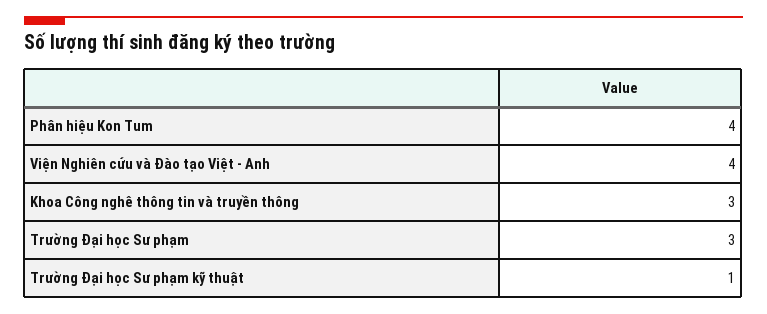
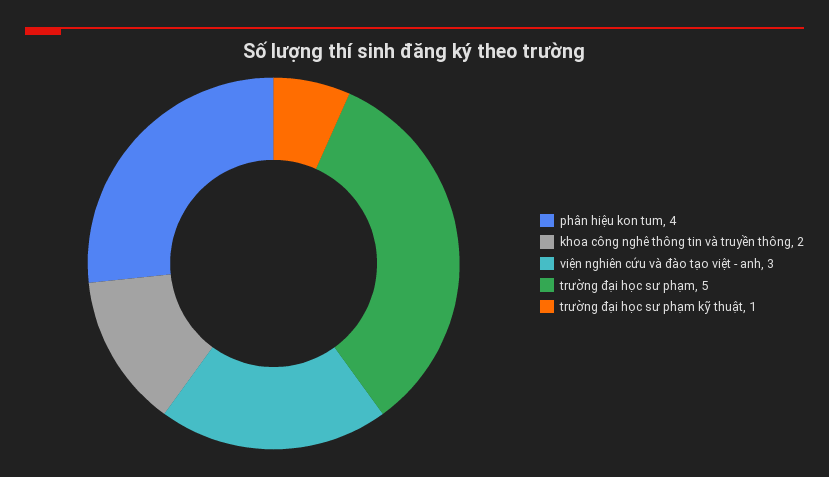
Viện Nghiên cứu và Đào tạo Việt - Anh: 4 -> 3
Khoa Công nghê thông tin và truyền thông: 3 -> 2
Trường Đại học Sư phạm: 3 -> 5

